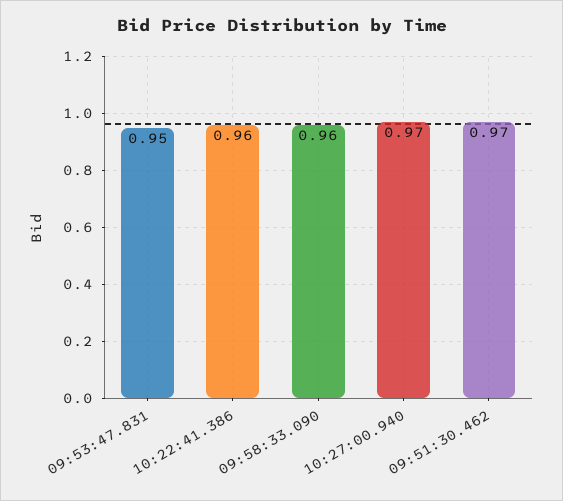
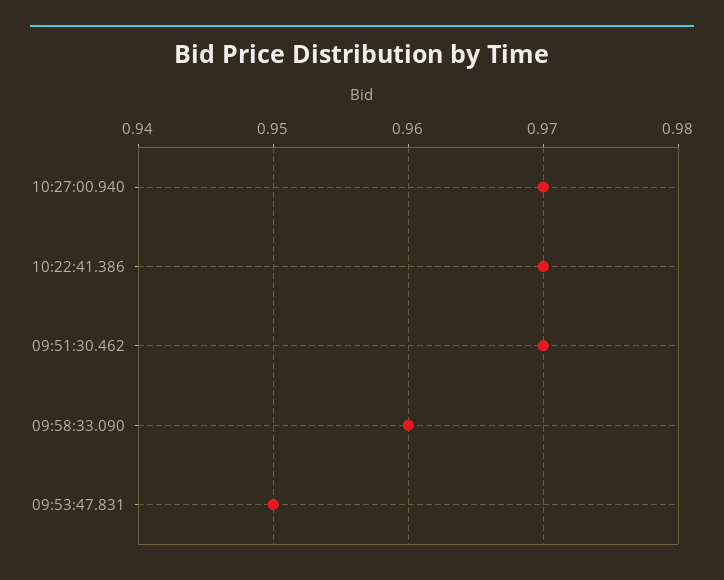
10:22:41.386: 0.96 -> 0.97

